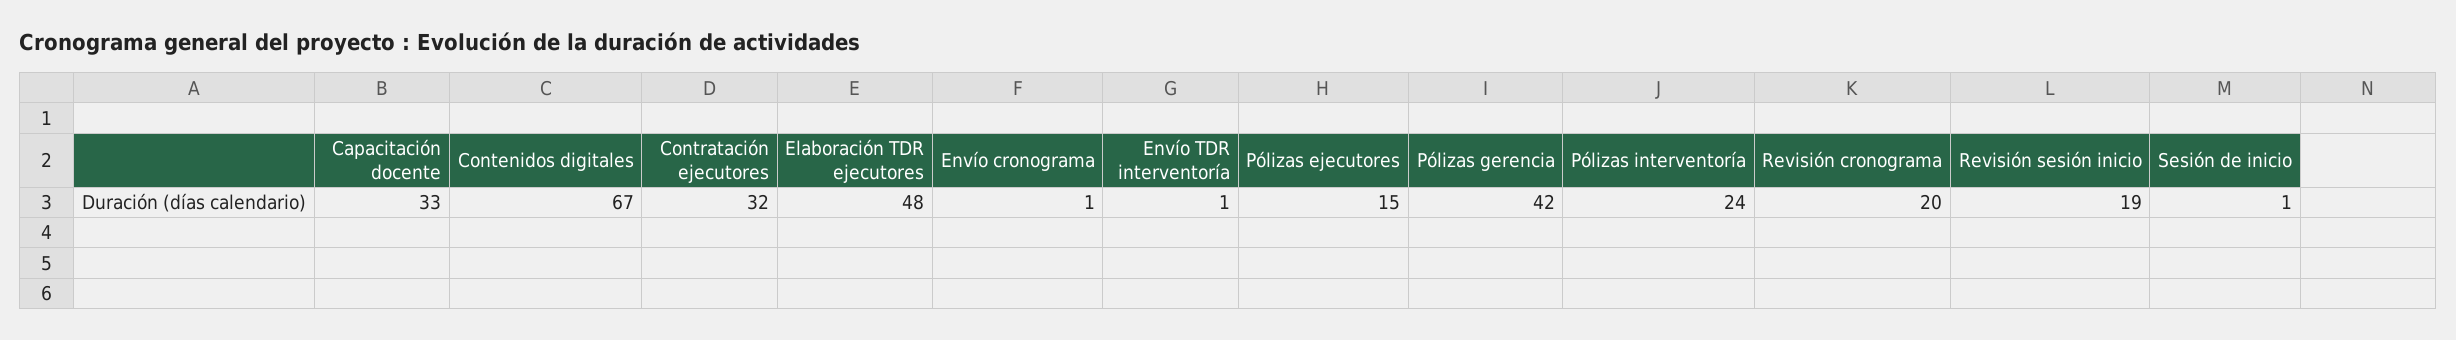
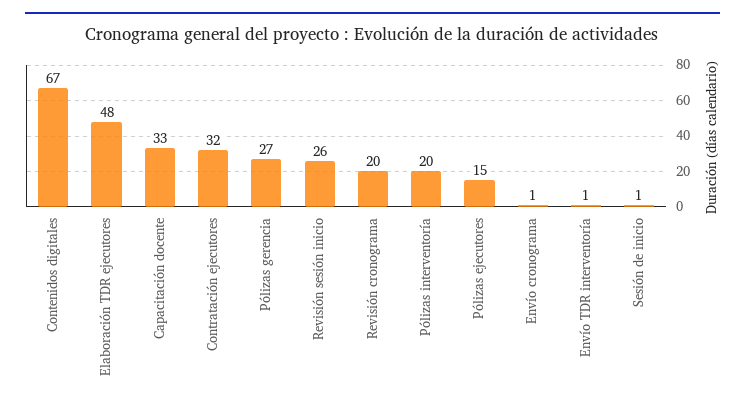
Pólizas gerencia: 42 -> 27
Pólizas interventoría: 24 -> 20
Revisión sesión inicio: 19 -> 26

